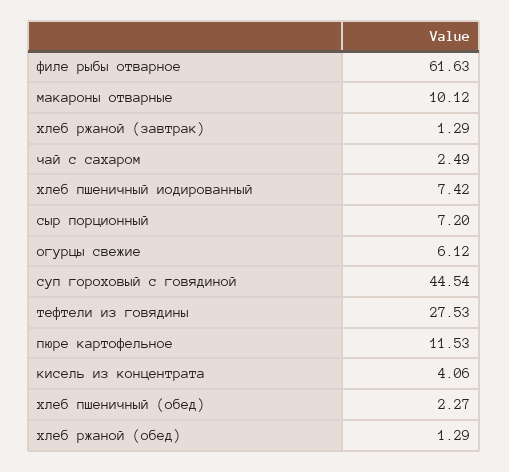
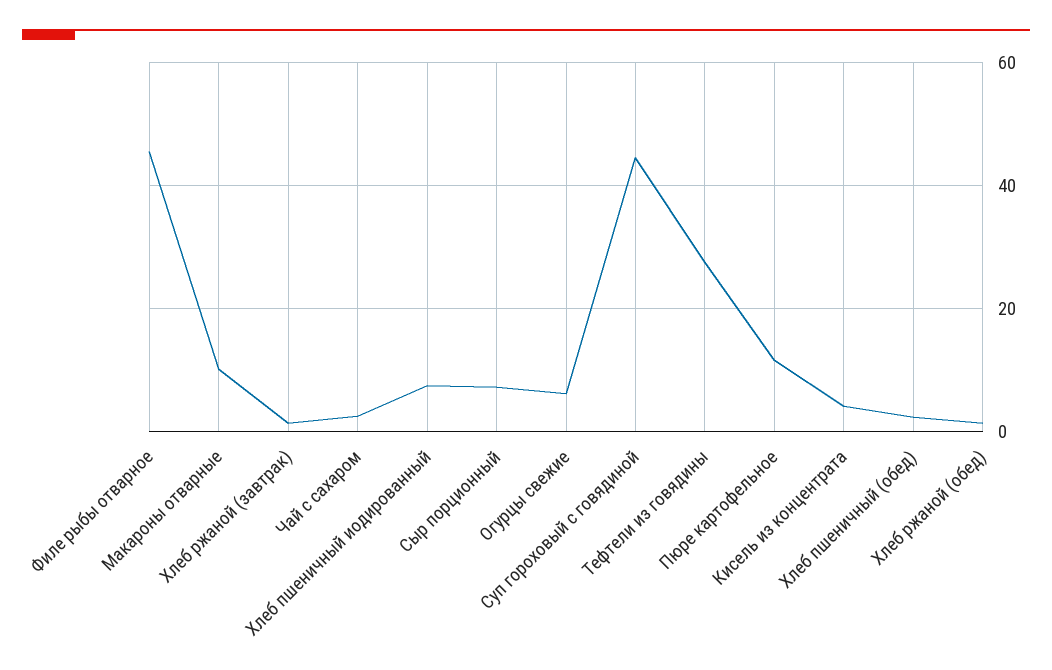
филе рыбы отварное: 61.63 -> 46

